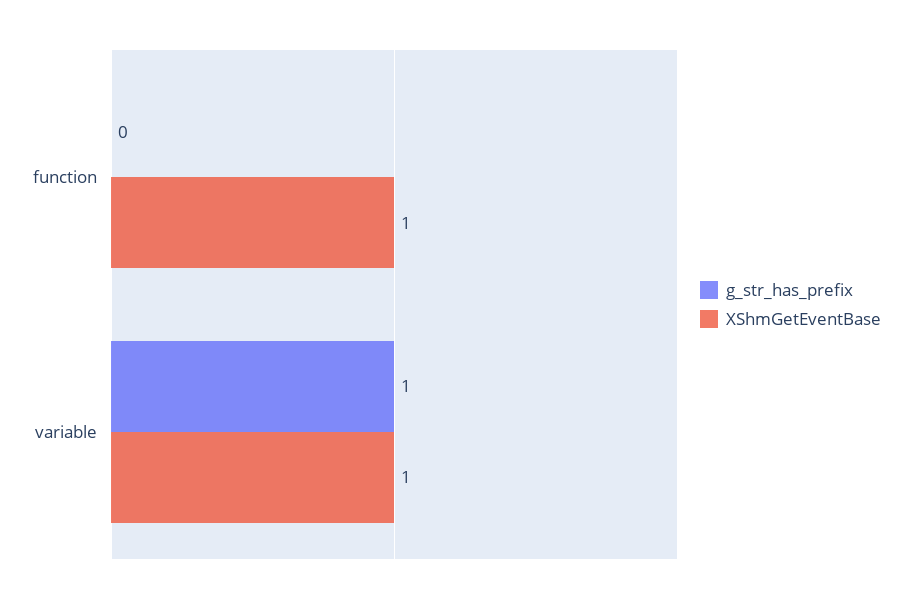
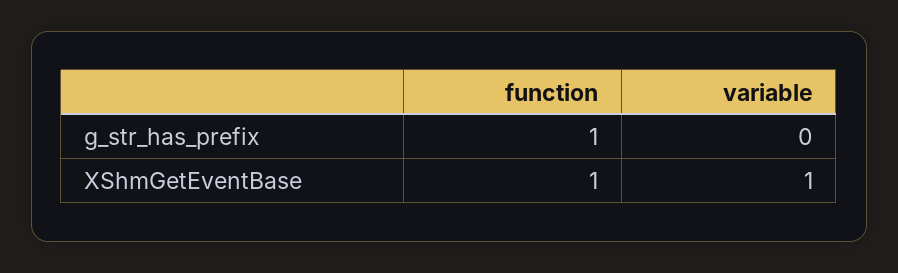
g_str_has_prefix, function: 0 -> 1
g_str_has_prefix, variable: 1 -> 0

